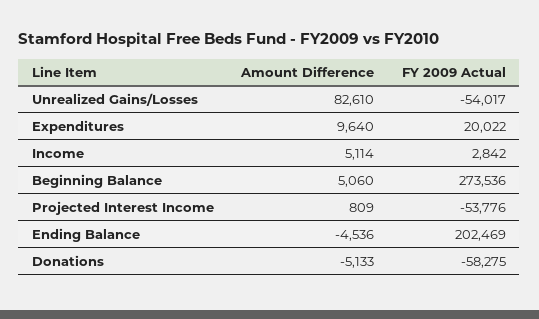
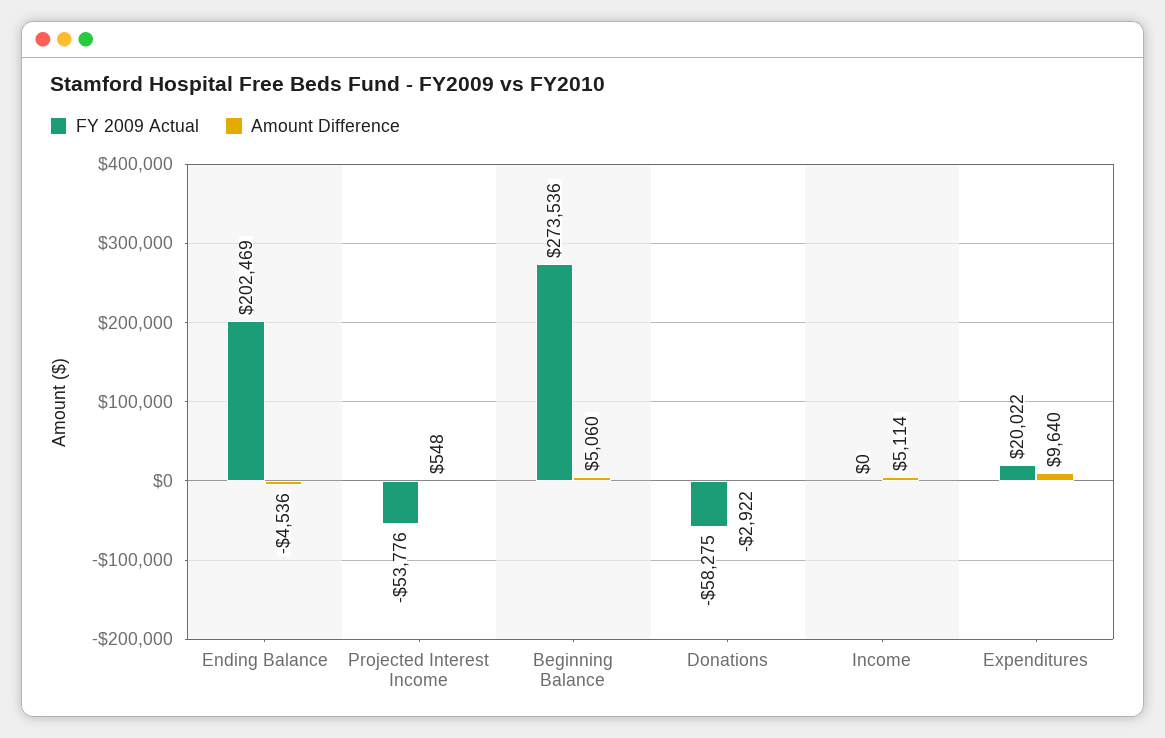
Amount Difference, Unrealized Gains/Losses: 82610 -> none
FY 2009 Actual, Unrealized Gains/Losses: -54017 -> none
FY 2009 Actual, Income: 2842 -> 0
Amount Difference, Projected Interest Income: 809 -> 548
Amount Difference, Donations: -5133 -> -2922

